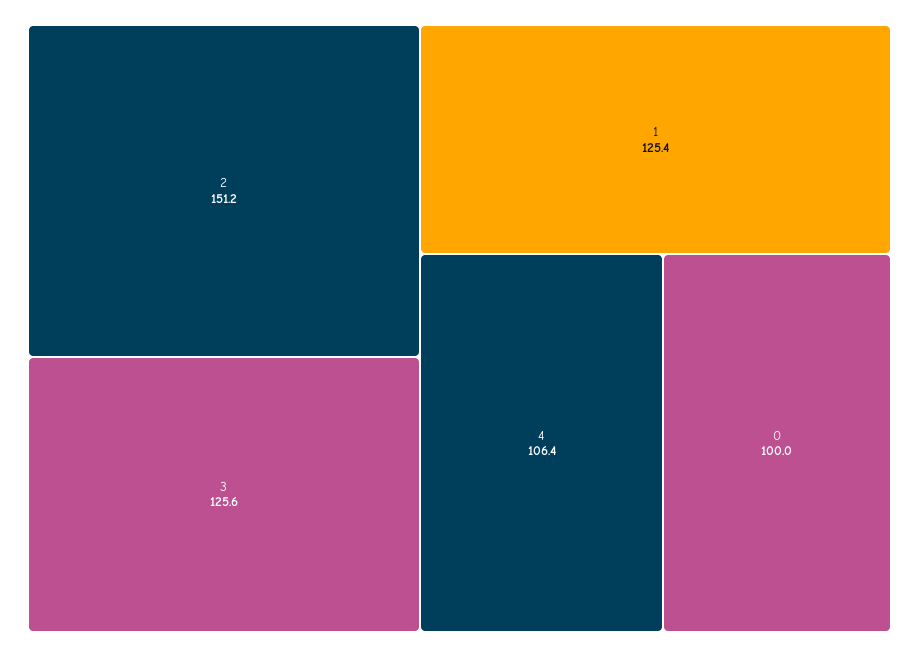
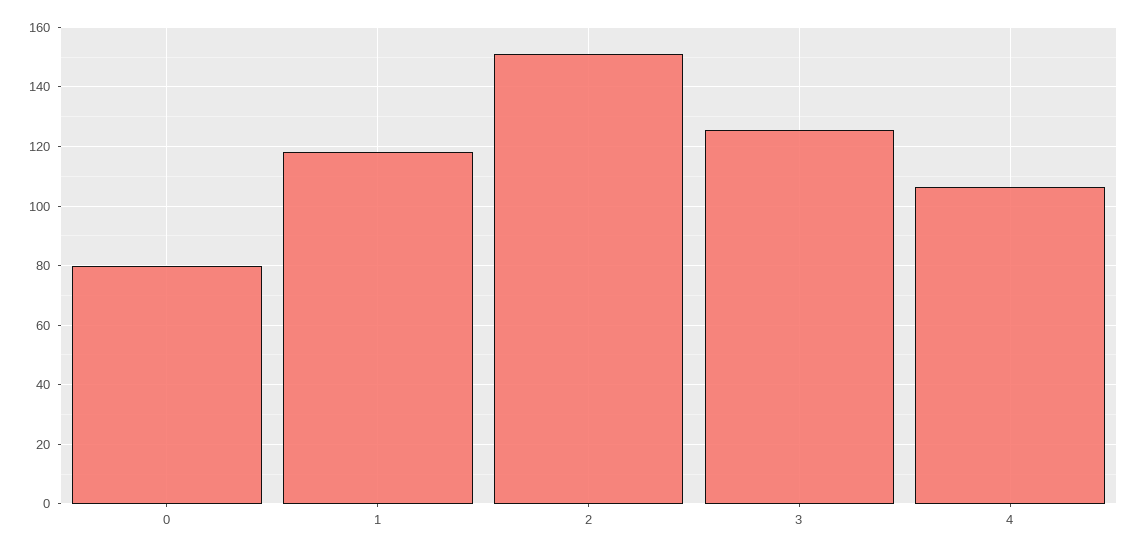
1: 125.4 -> 117.5
0: 100 -> 80

